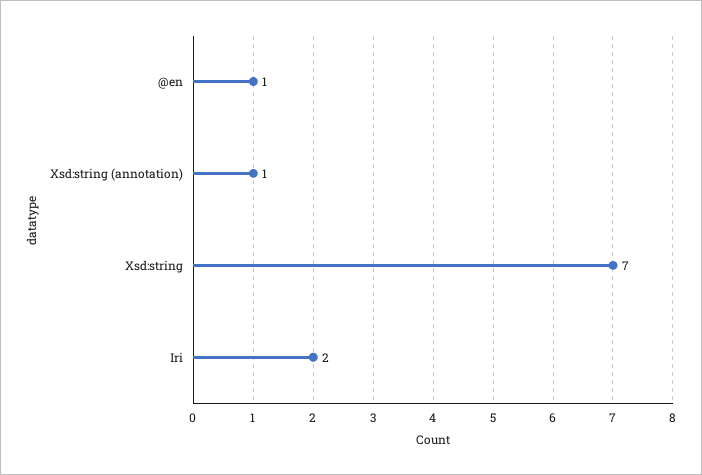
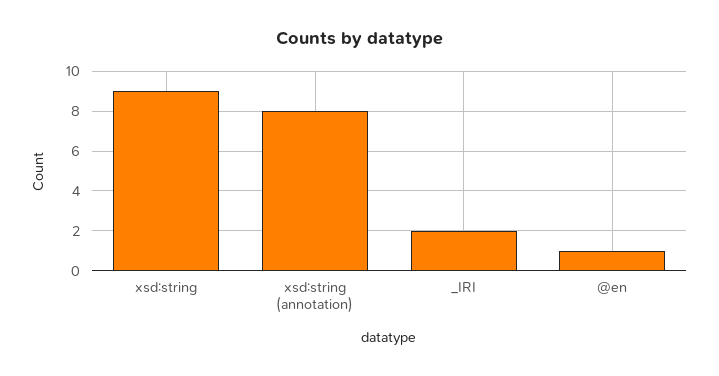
Xsd:string (annotation): 1 -> 8
Xsd:string: 7 -> 9

